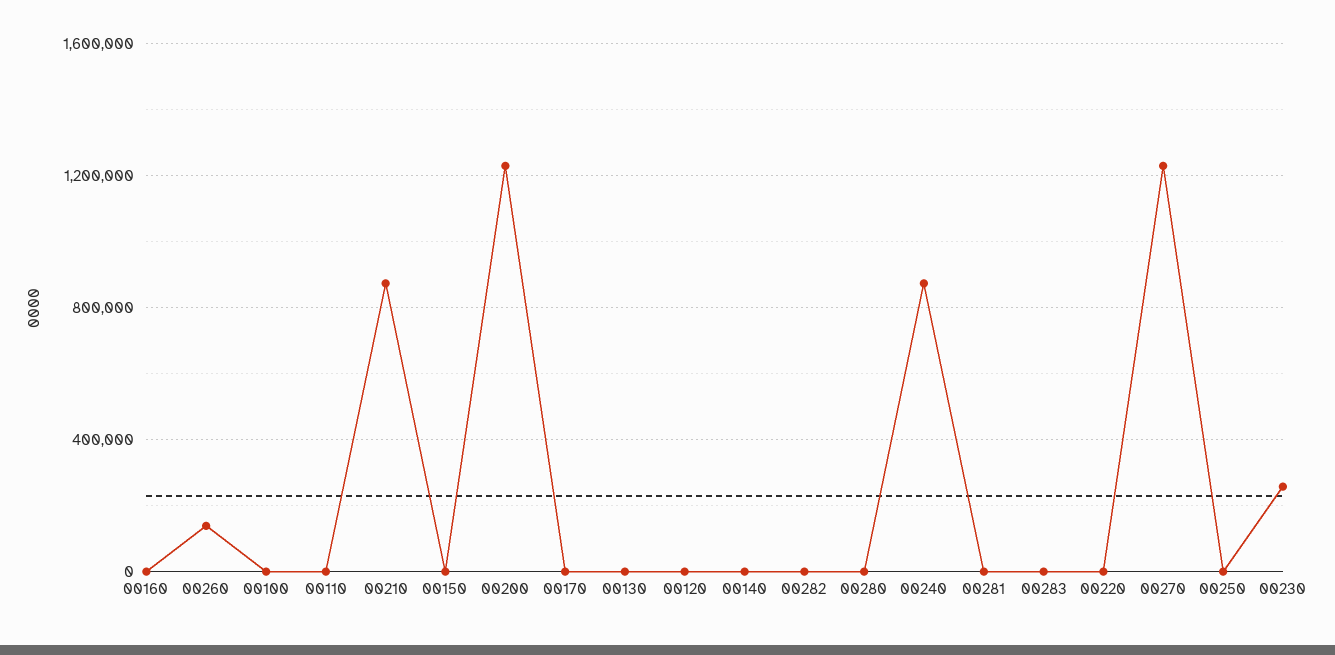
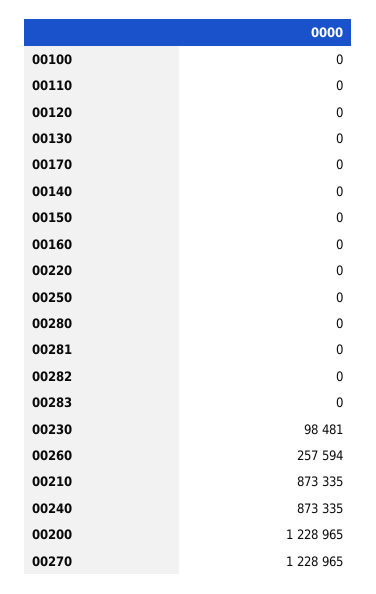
00260: 150000 -> 257594
00230: 250000 -> 98481

